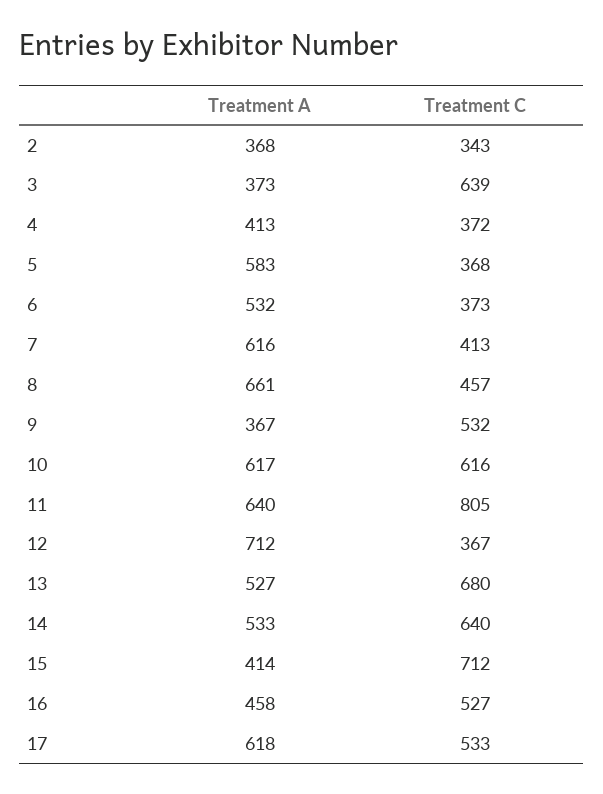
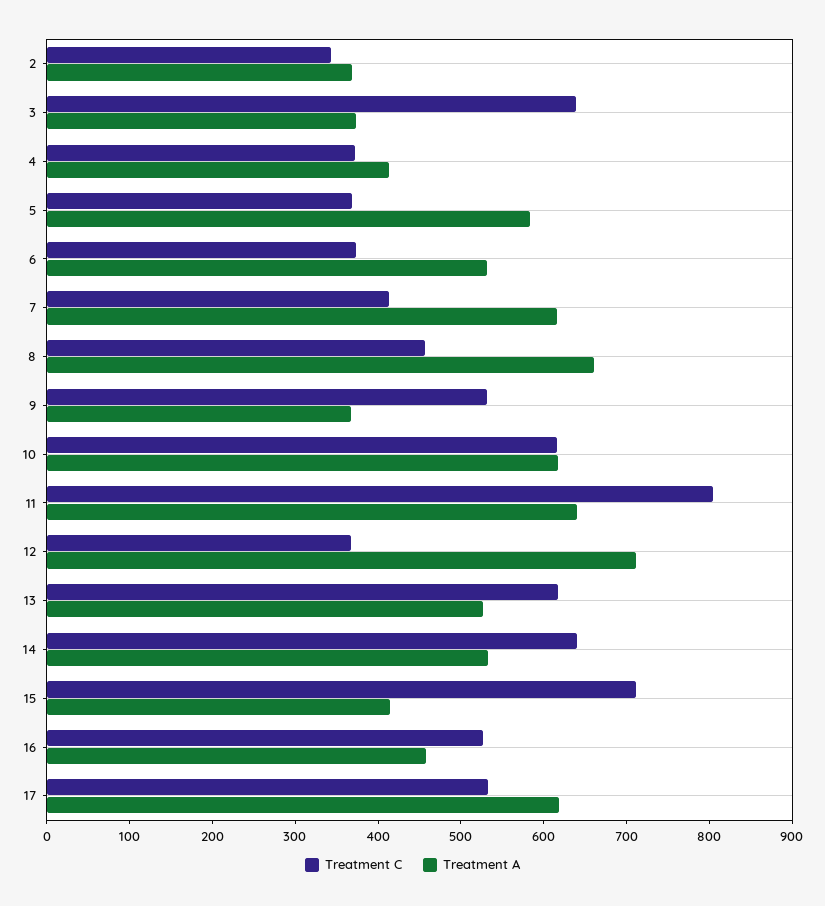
Treatment C, 13: 680 -> 620

